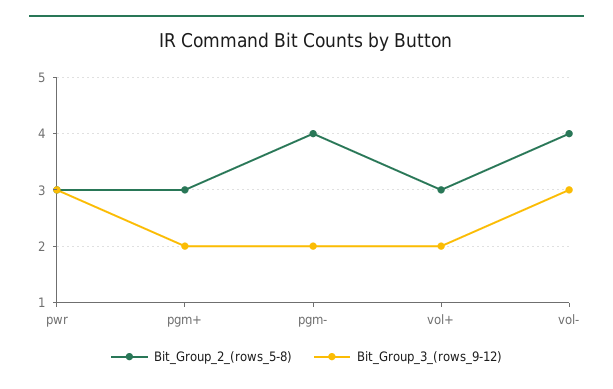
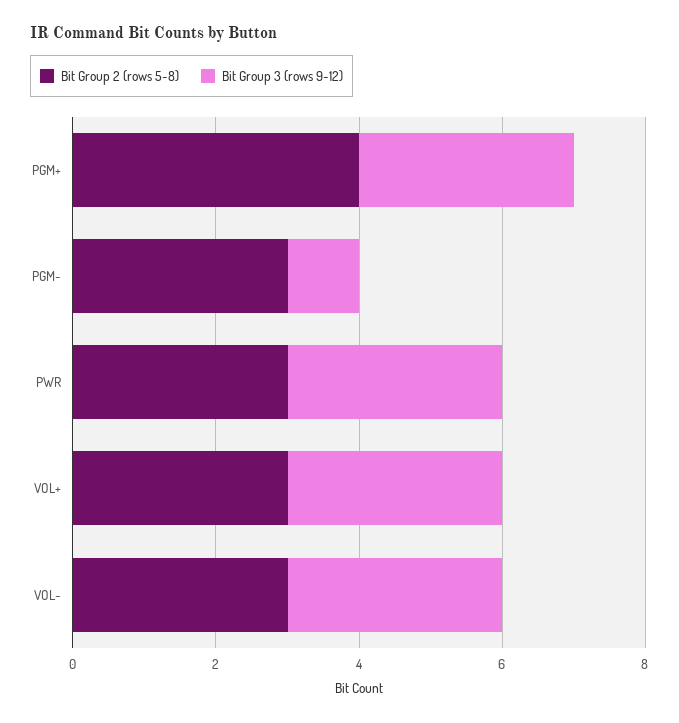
Bit_Group_2_(rows_5-8), pgm+: 3 -> 4
Bit_Group_3_(rows_9-12), pgm+: 2 -> 3
Bit_Group_2_(rows_5-8), pgm-: 4 -> 3
Bit_Group_3_(rows_9-12), pgm-: 2 -> 1
Bit_Group_3_(rows_9-12), vol+: 2 -> 3
Bit_Group_2_(rows_5-8), vol-: 4 -> 3

